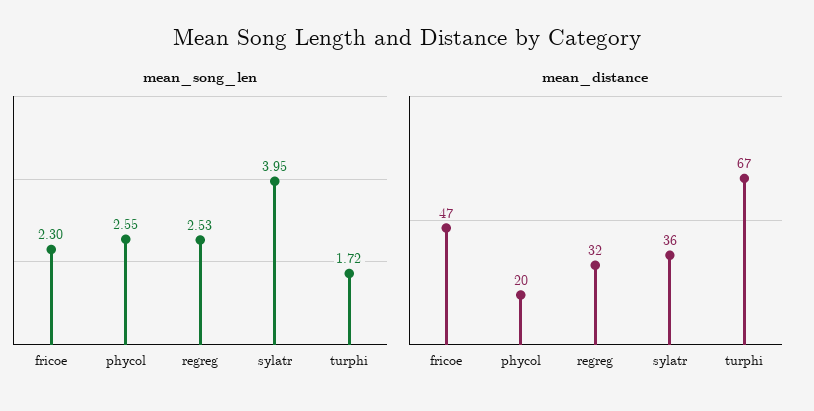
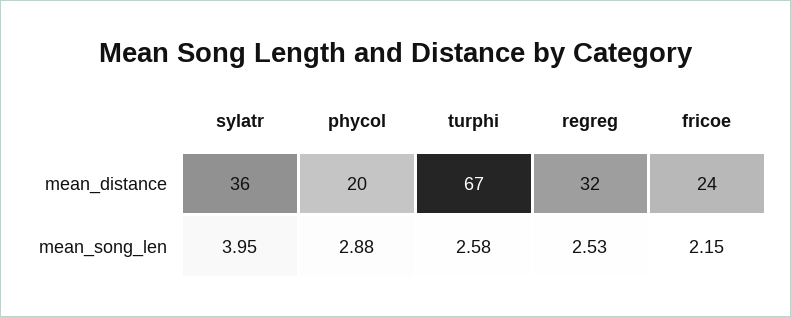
mean_song_len, fricoe: 2.3 -> 2.15
mean_song_len, phycol: 2.55 -> 2.88
mean_song_len, turphi: 1.72 -> 2.58
mean_distance, fricoe: 47 -> 24

